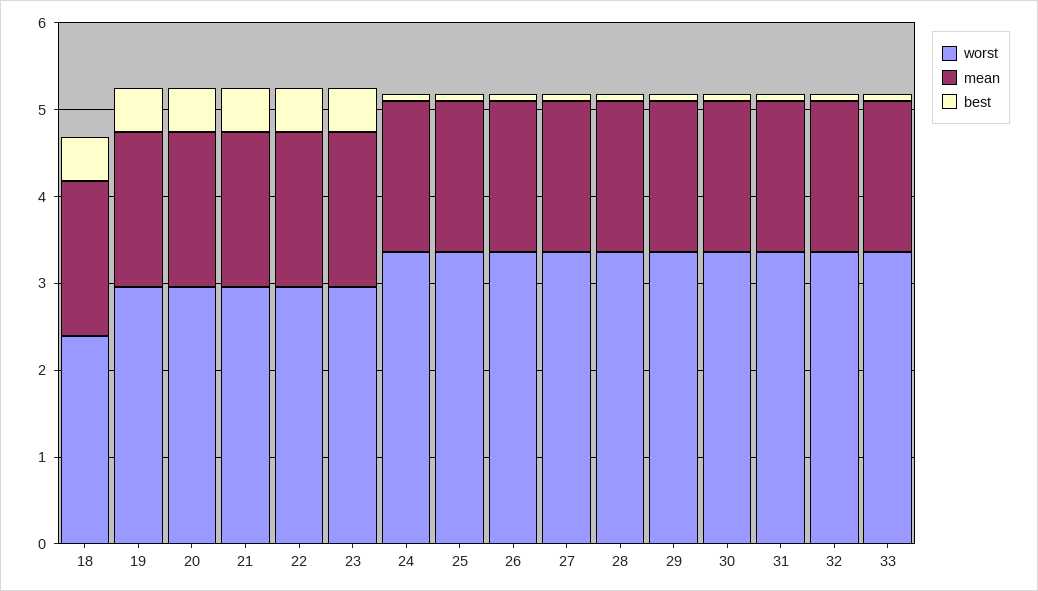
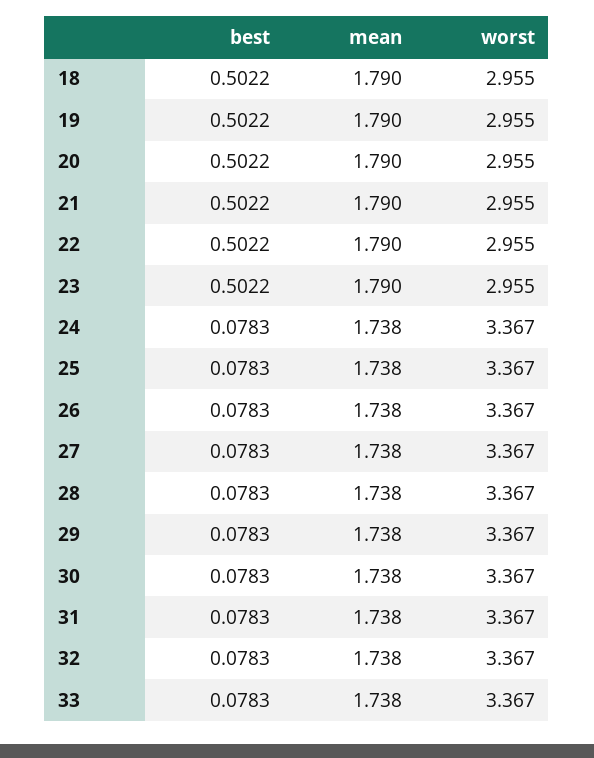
worst, 18: 2.4 -> 2.955

